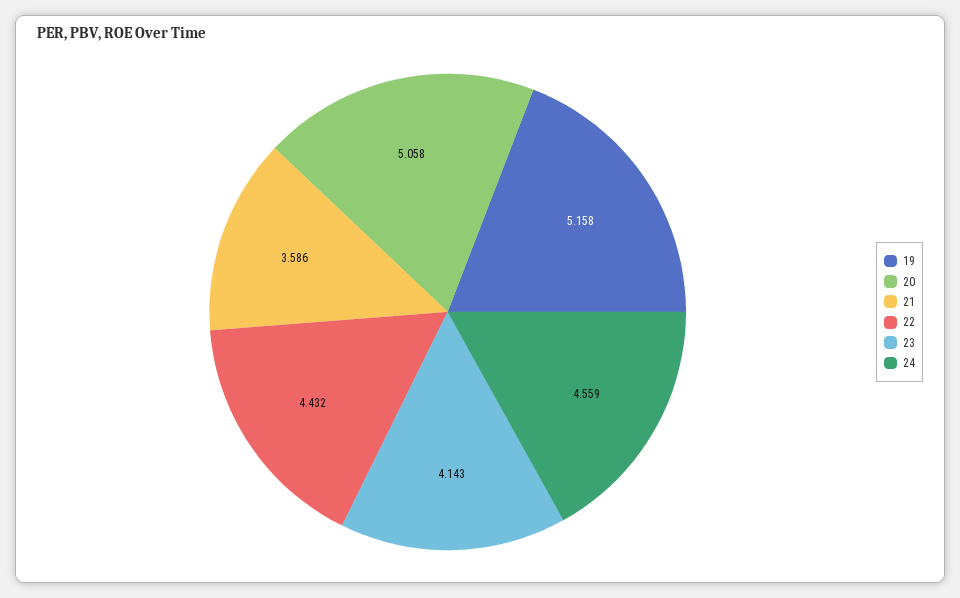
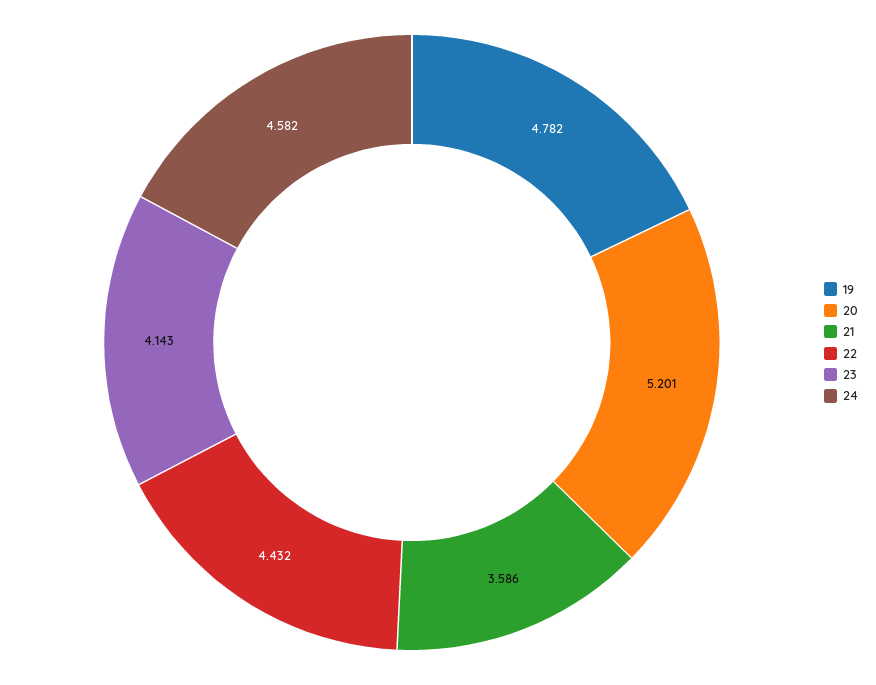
19: 5.158 -> 4.782
20: 5.058 -> 5.201
24: 4.559 -> 4.582

